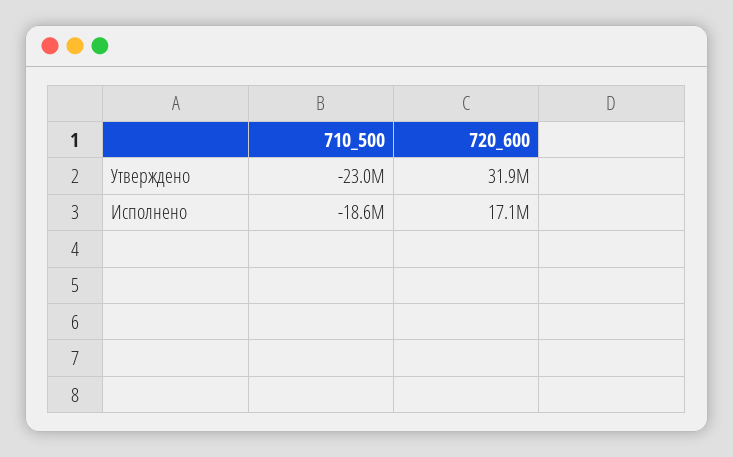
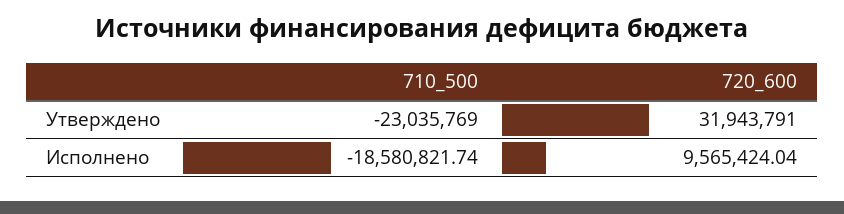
720_600, Исполнено: 17100000 -> 9565424.04

